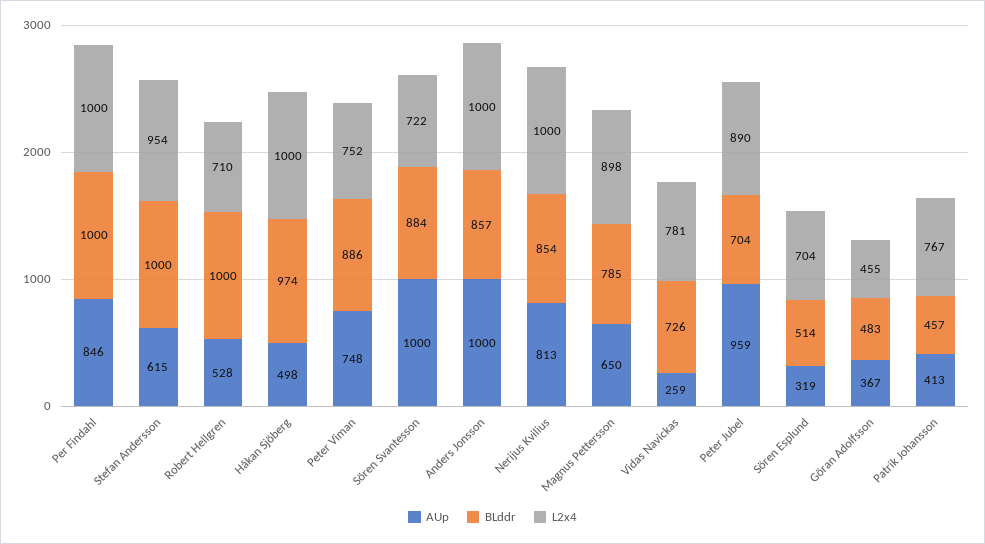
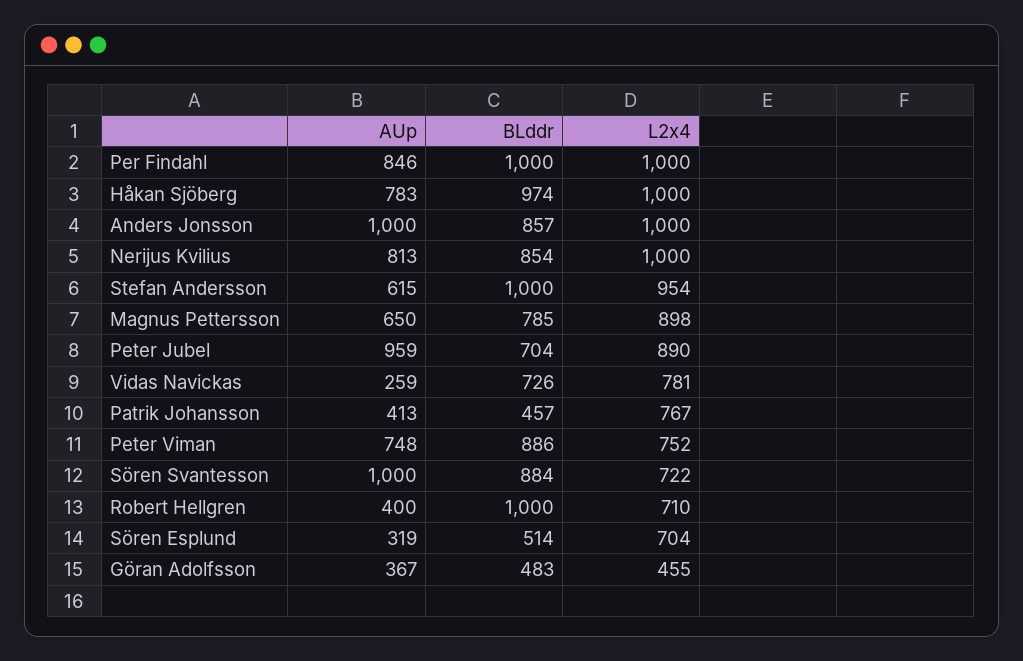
AUp, Robert Hellgren: 528 -> 400
AUp, Håkan Sjöberg: 498 -> 783

